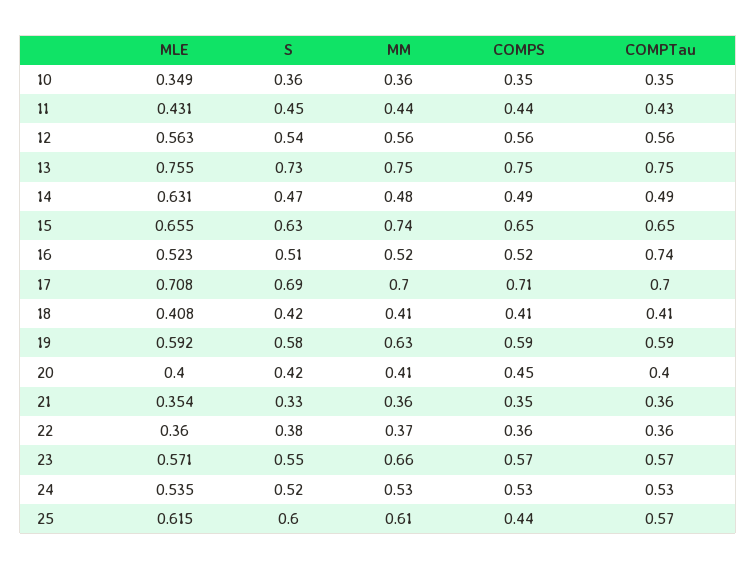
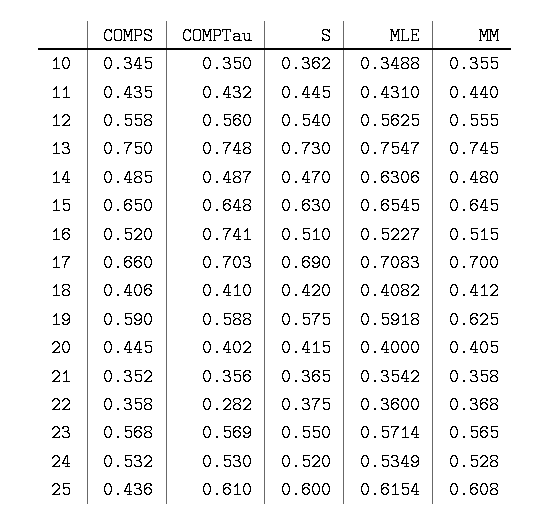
MM, 15: 0.74 -> 0.645
COMPS, 17: 0.71 -> 0.66
S, 21: 0.33 -> 0.365
COMPTau, 22: 0.36 -> 0.282
MM, 23: 0.66 -> 0.565
COMPTau, 25: 0.57 -> 0.61

